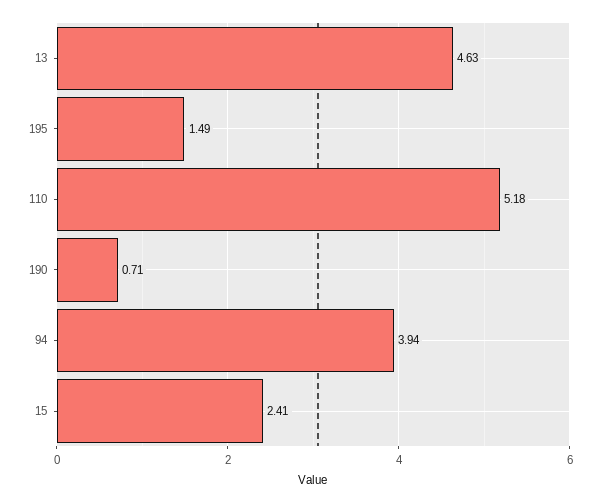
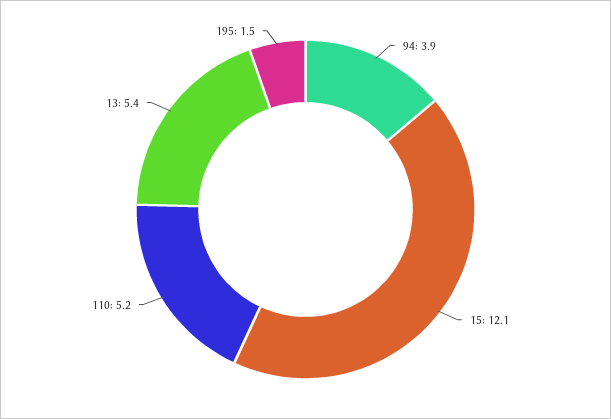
13: 4.63 -> 5.4
190: 0.71 -> none
15: 2.41 -> 12.1

